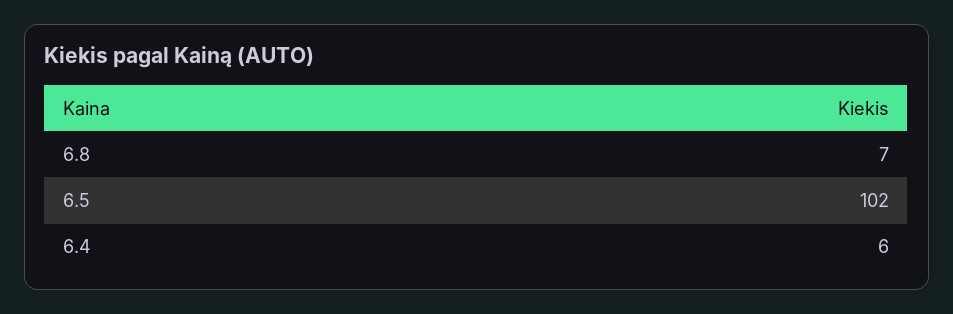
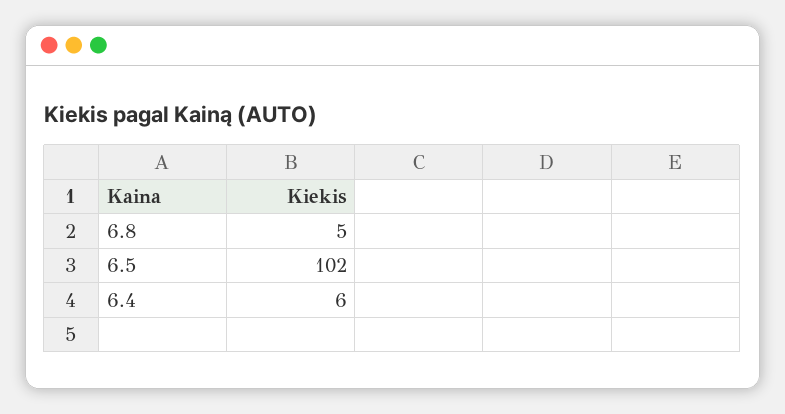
6.8: 7 -> 5

